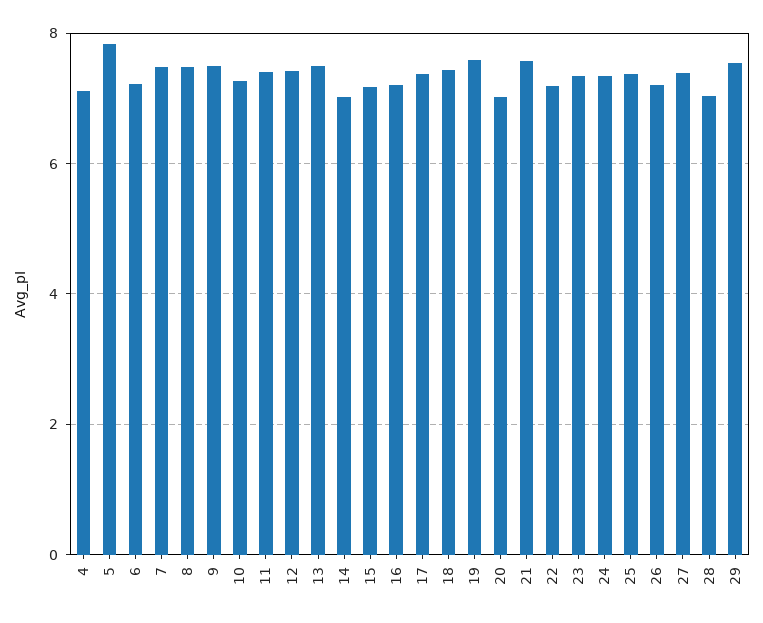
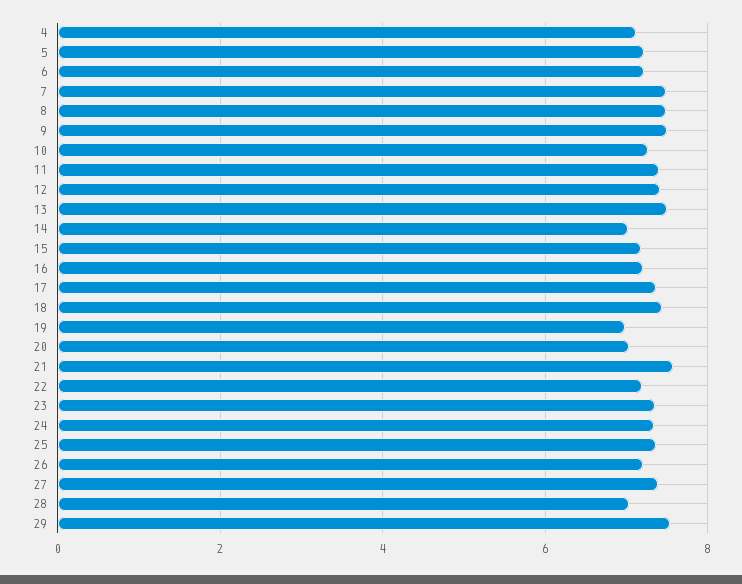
5: 7.8 -> 7.2
19: 7.6 -> 7

